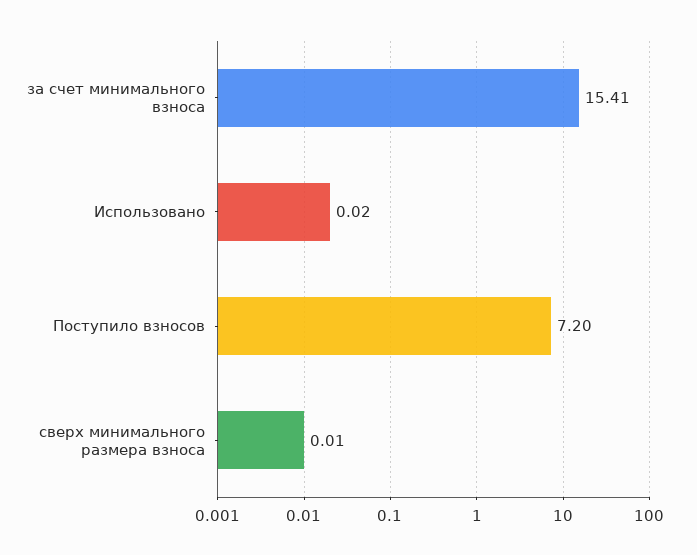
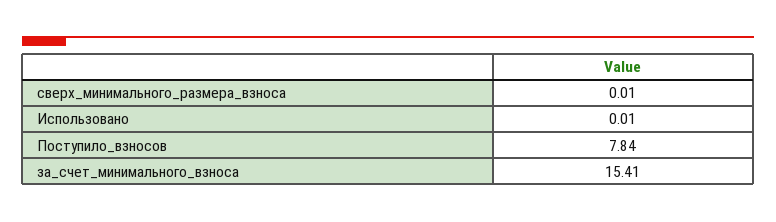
Использовано: 0.02 -> 0.01
Поступило взносов: 7.2 -> 7.84

